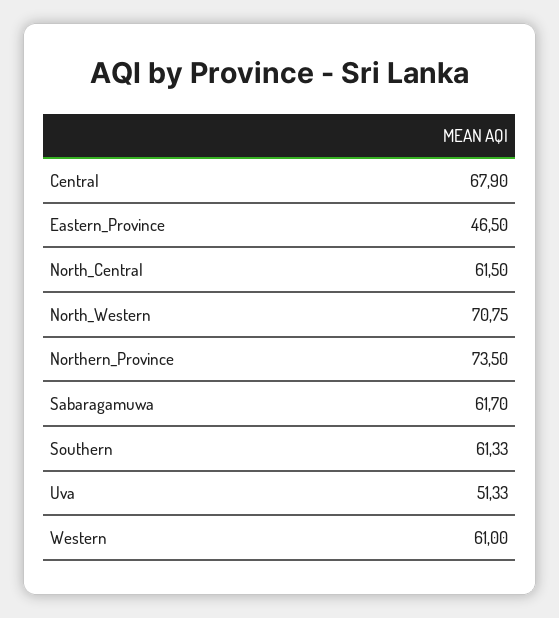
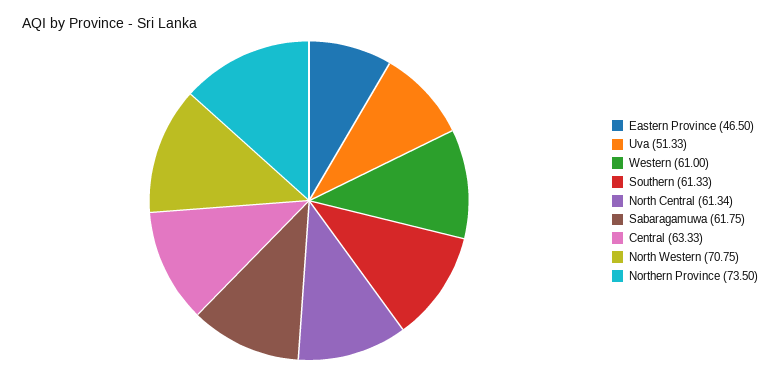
Central: 67.9 -> 63.33
North_Central: 61.5 -> 61.34
Sabaragamuwa: 61.7 -> 61.75

